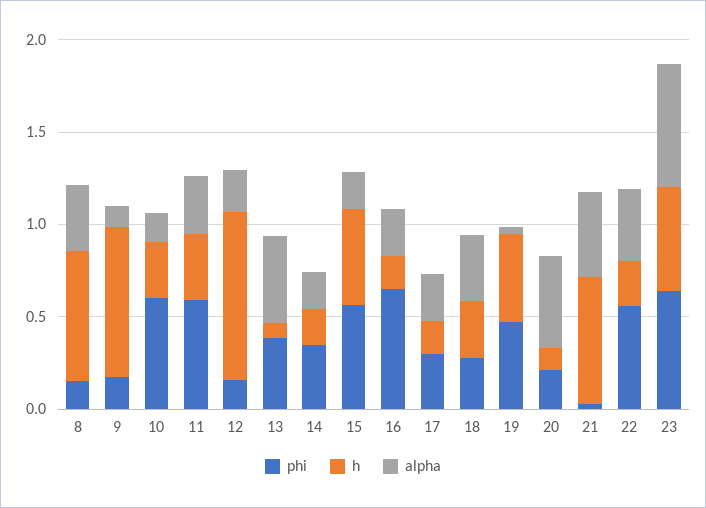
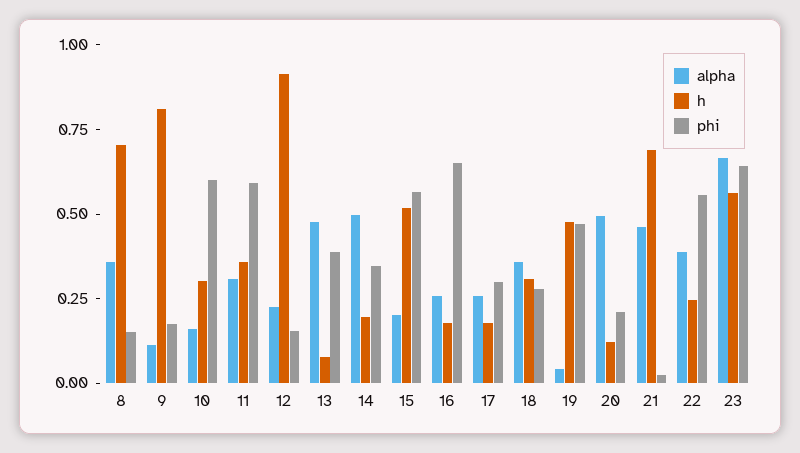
alpha, 14: 0.2 -> 0.5

